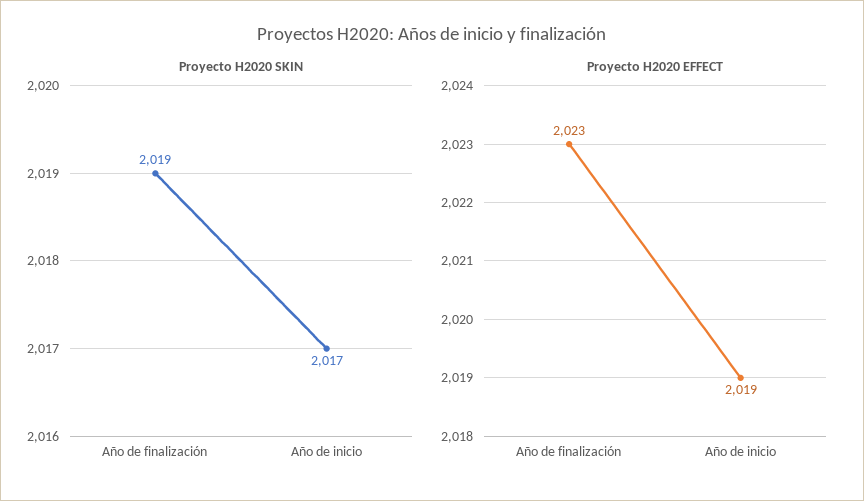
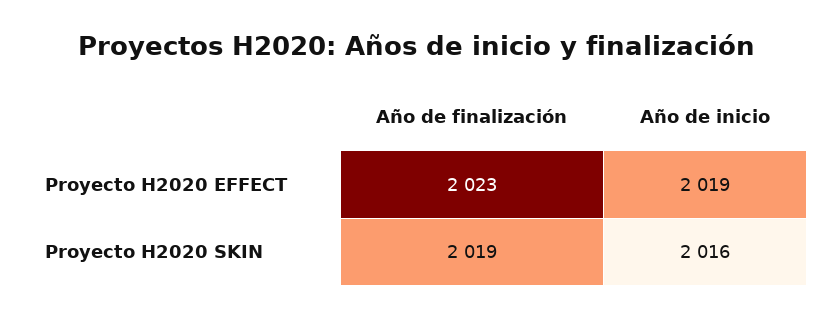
Proyecto H2020 SKIN, Año de inicio: 2017 -> 2016

